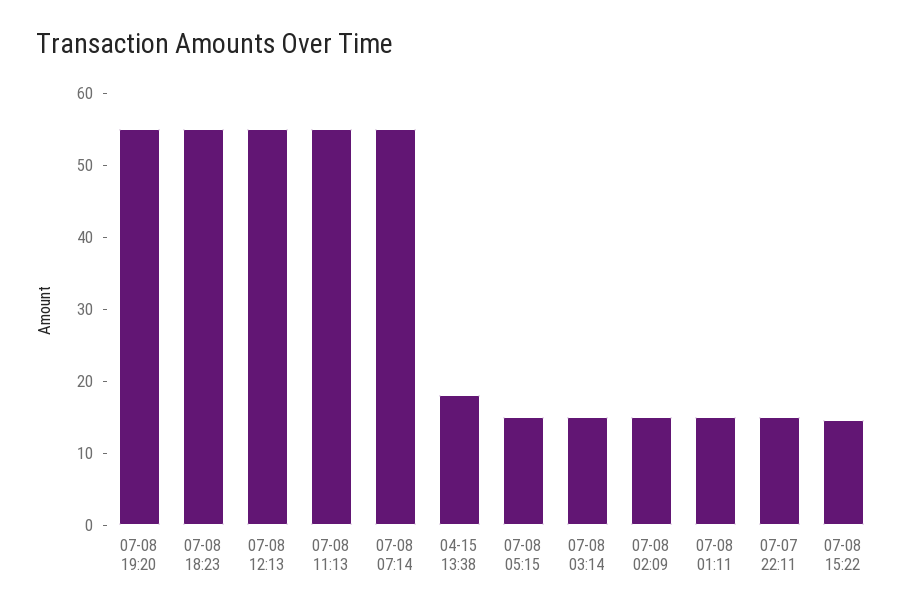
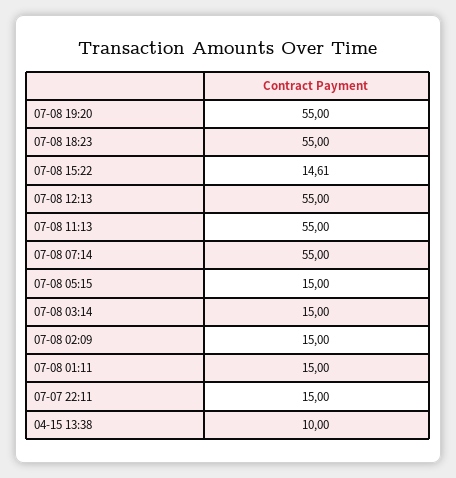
04-15 13:38: 18 -> 10

